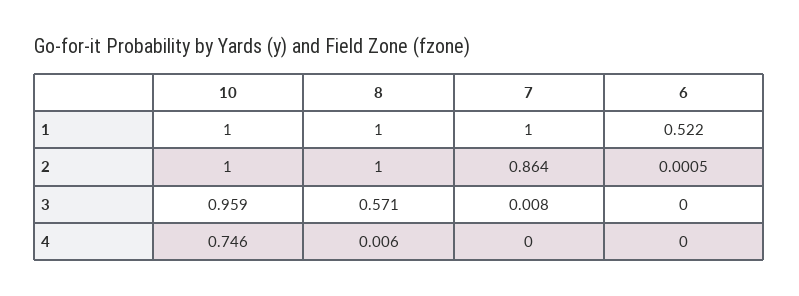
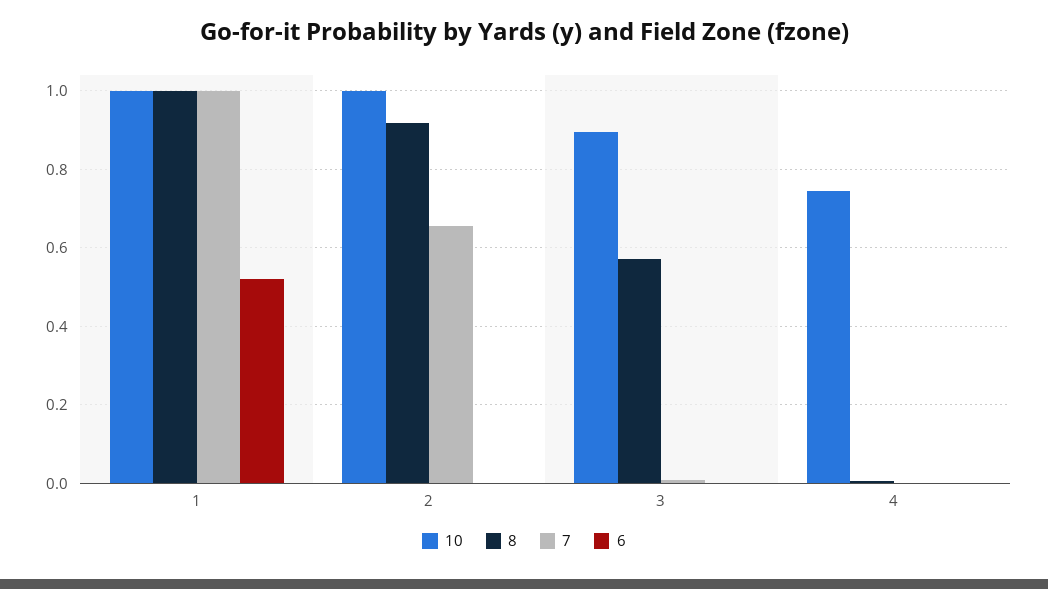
8, 2: 1 -> 0.92
7, 2: 0.864 -> 0.66
10, 3: 0.959 -> 0.9

